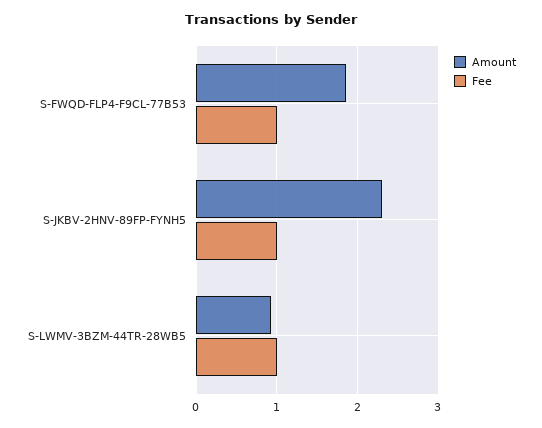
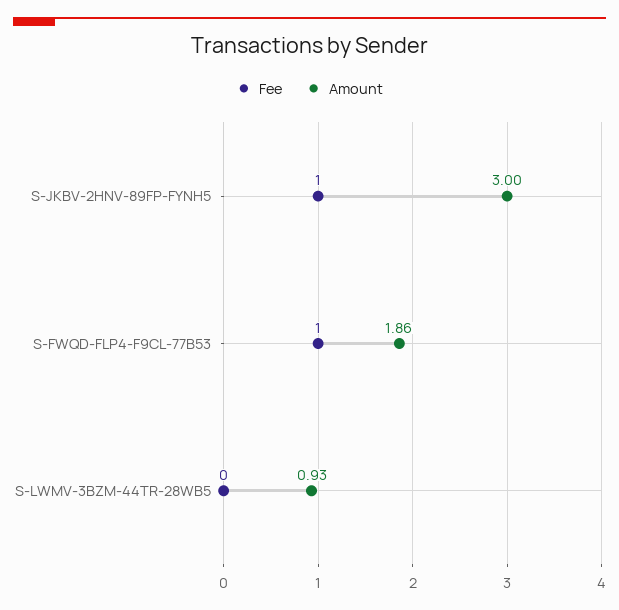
Amount, S-JKBV-2HNV-89FP-FYNH5: 2.3 -> 3
Fee, S-LWMV-3BZM-44TR-28WB5: 1 -> 0

